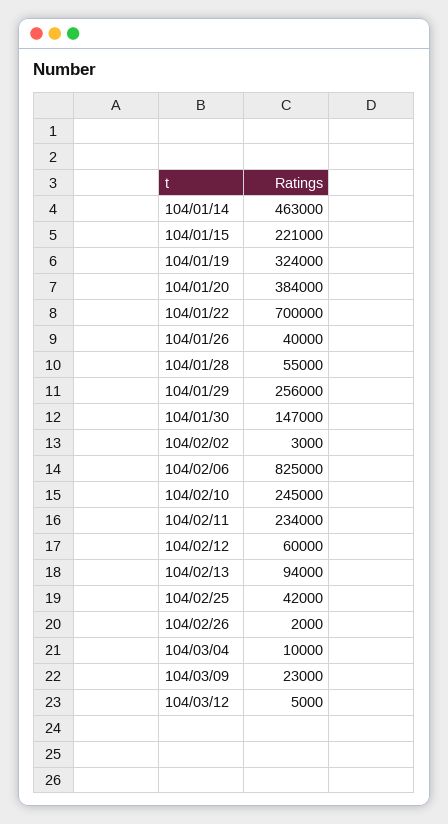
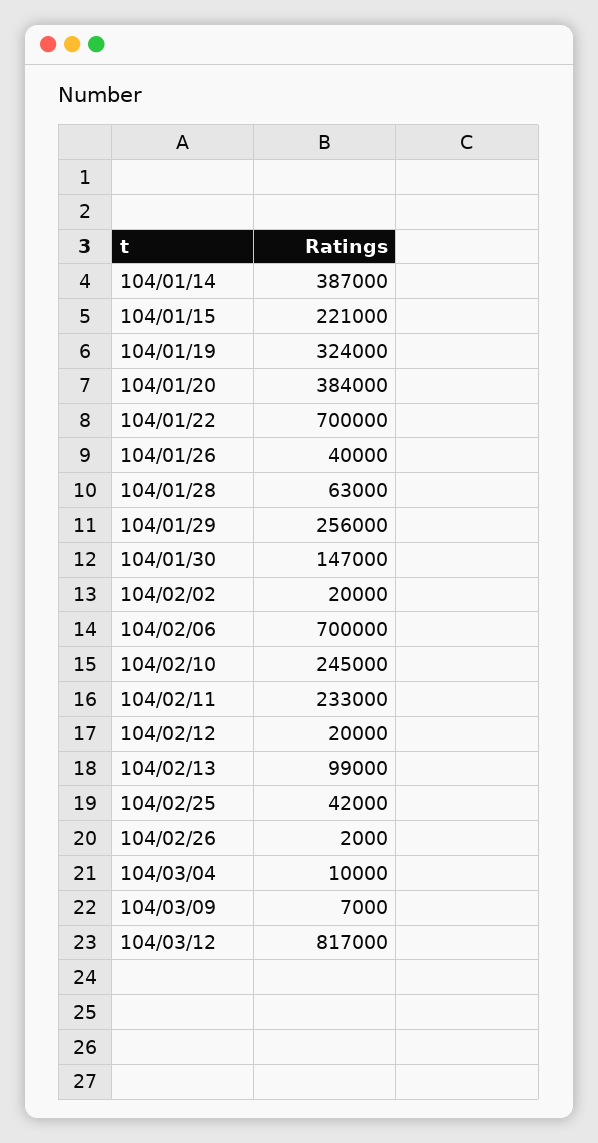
104/01/14: 463000 -> 387000
104/01/28: 55000 -> 63000
104/02/02: 3000 -> 20000
104/02/06: 825000 -> 700000
104/02/11: 234000 -> 233000
104/02/12: 60000 -> 20000
104/02/13: 94000 -> 99000
104/03/09: 23000 -> 7000
104/03/12: 5000 -> 817000

